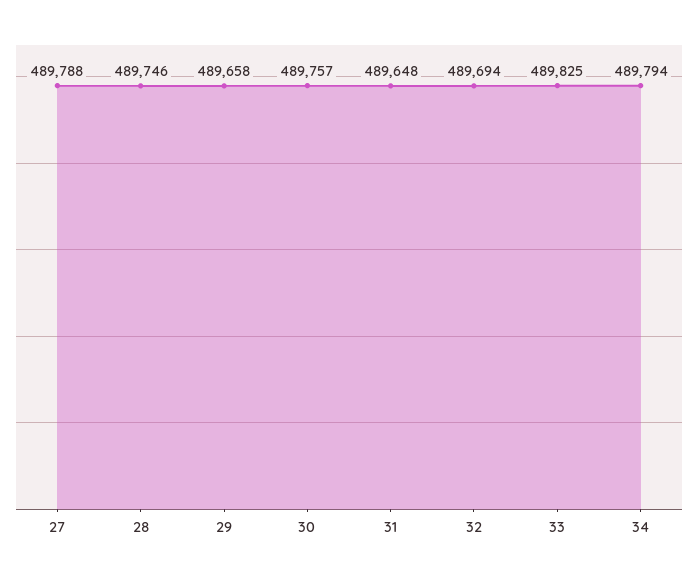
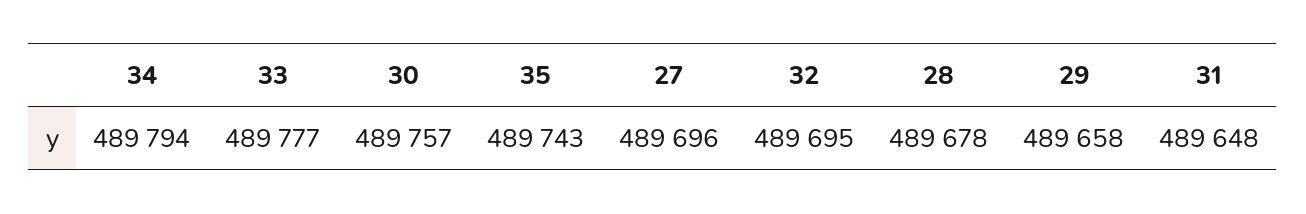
27: 489788 -> 489696
28: 489746 -> 489678
32: 489694 -> 489695
33: 489825 -> 489777
35: none -> 489743

